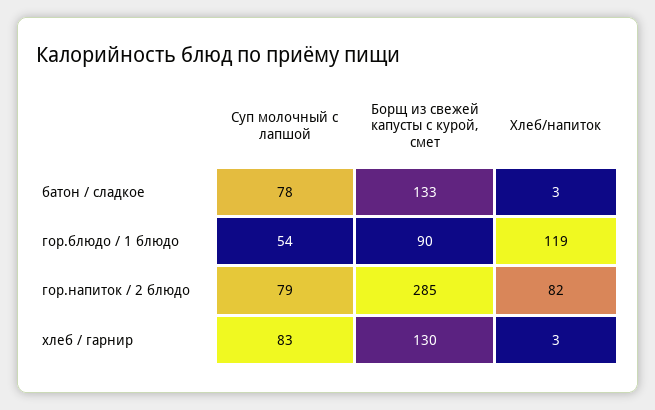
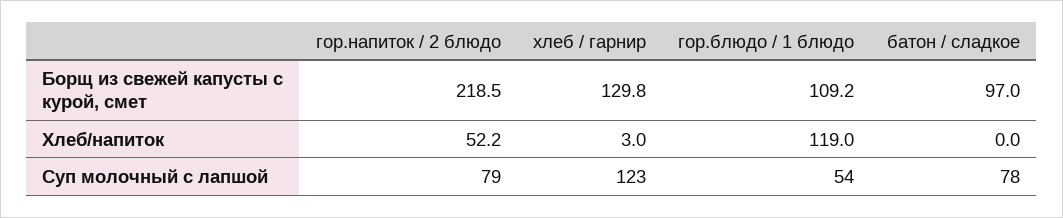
Борщ из свежей капусты с курой, смет, батон / сладкое: 133 -> 97
Хлеб/напиток, батон / сладкое: 3 -> 0
Борщ из свежей капусты с курой, смет, гор.блюдо / 1 блюдо: 90 -> 109.2
Борщ из свежей капусты с курой, смет, гор.напиток / 2 блюдо: 285 -> 218.5
Хлеб/напиток, гор.напиток / 2 блюдо: 82 -> 52.2
Суп молочный с лапшой, хлеб / гарнир: 83 -> 123

